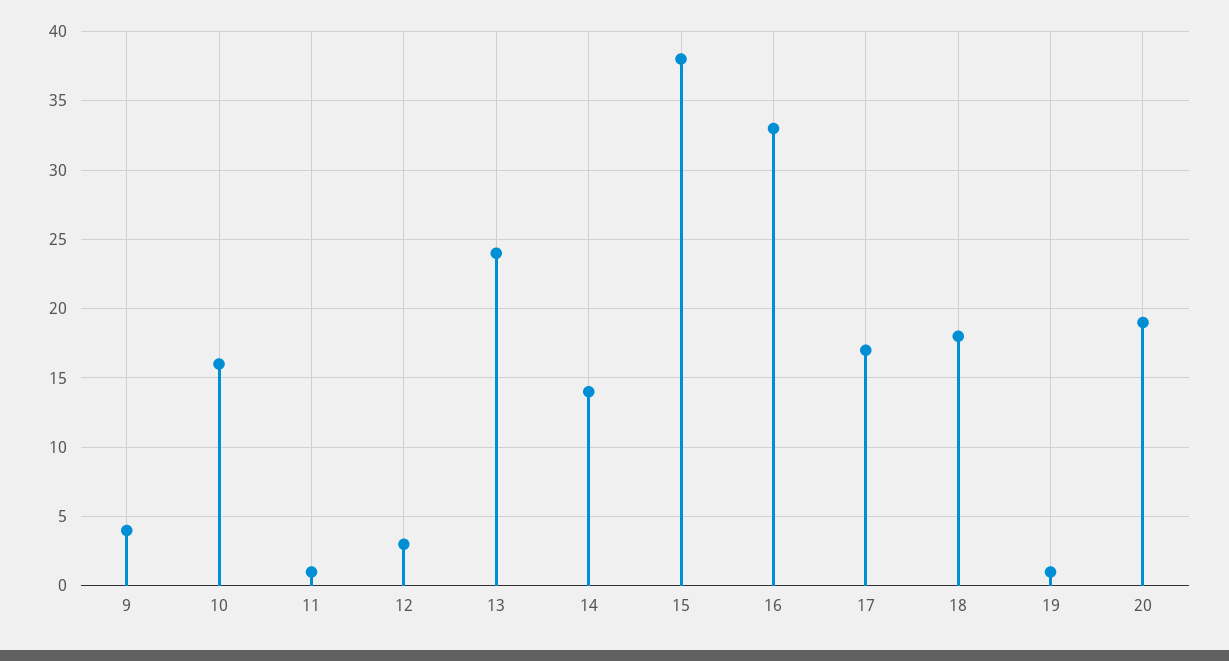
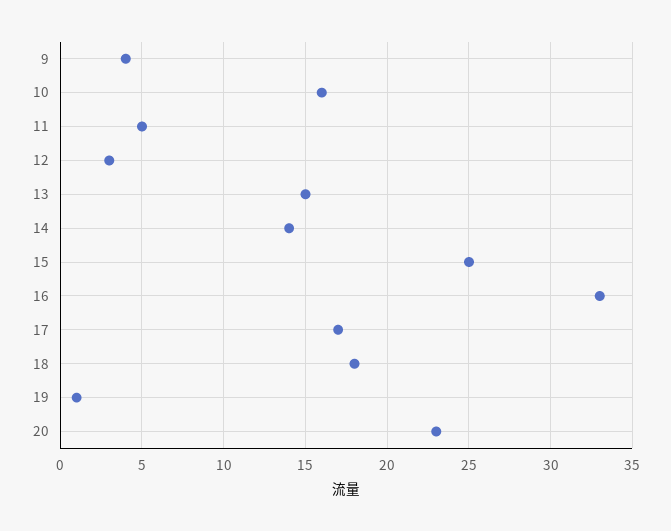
11: 1 -> 5
13: 24 -> 15
15: 38 -> 25
20: 19 -> 23

